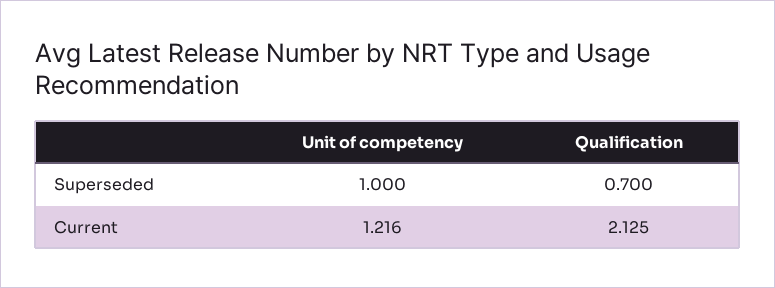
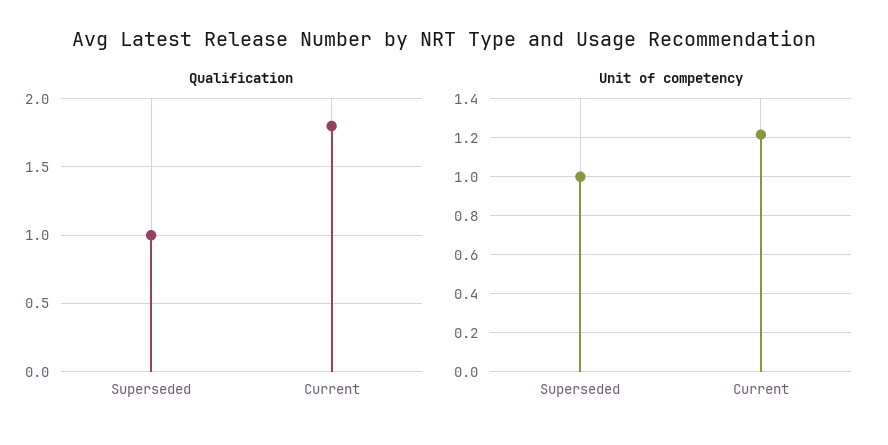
Qualification, Superseded: 0.7 -> 1
Qualification, Current: 2.125 -> 1.8

